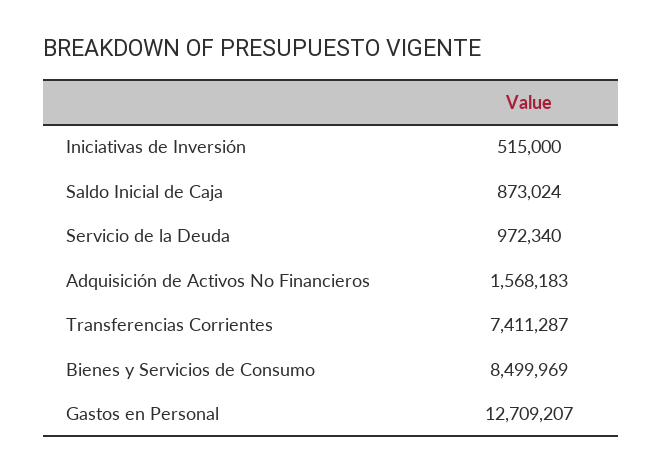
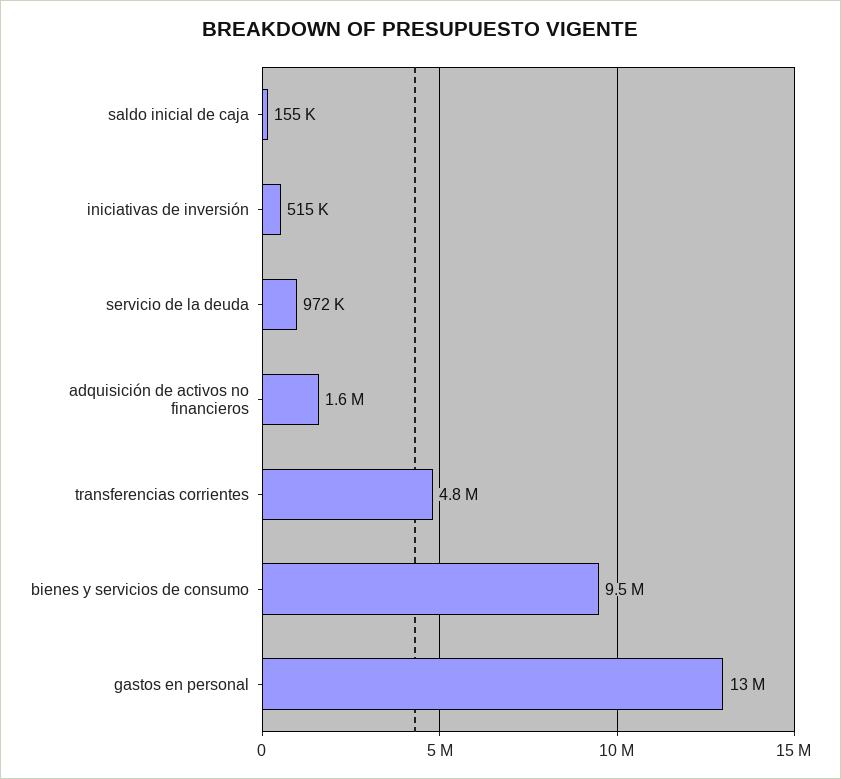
Saldo Inicial de Caja: 873024 -> 155000
Transferencias Corrientes: 7411287 -> 4800000
Bienes y Servicios de Consumo: 8499969 -> 9500000

